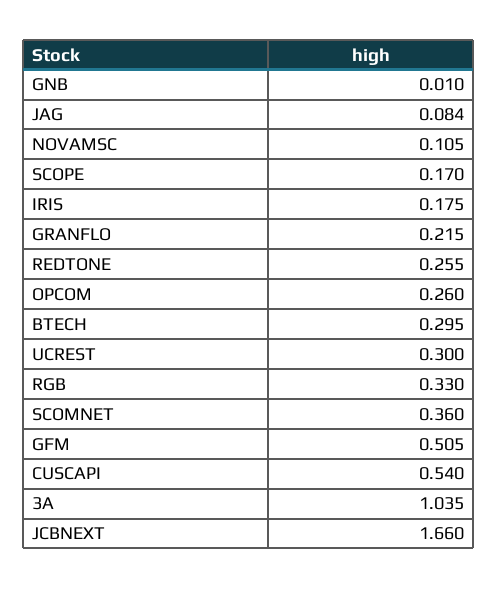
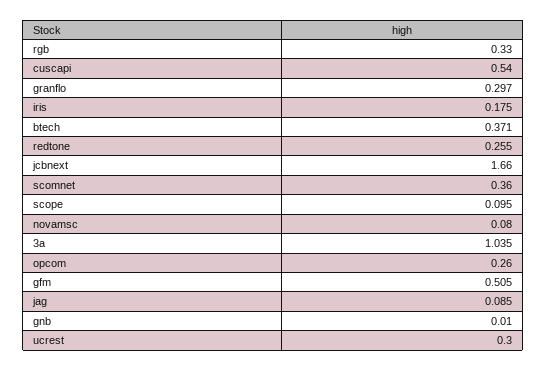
JAG: 0.084 -> 0.085
NOVAMSC: 0.105 -> 0.08
SCOPE: 0.17 -> 0.095
GRANFLO: 0.215 -> 0.297
BTECH: 0.295 -> 0.371

